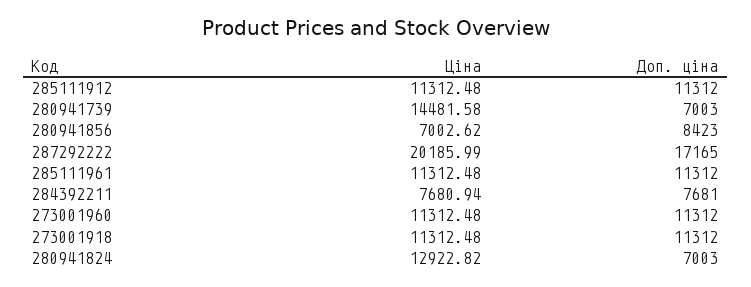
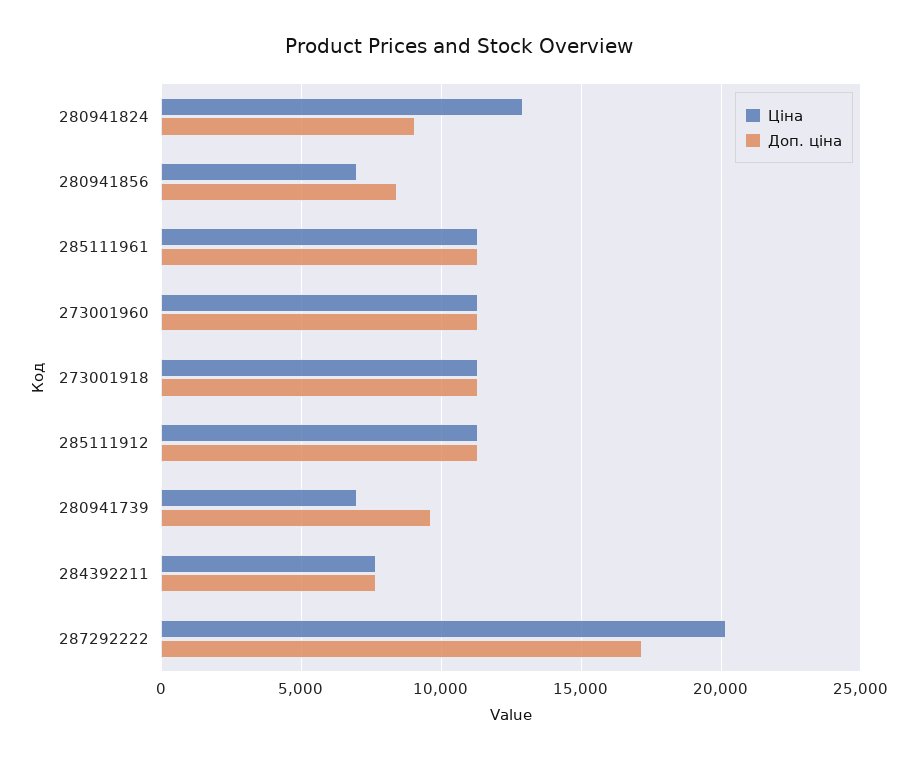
Ціна, 280941739: 14481.58 -> 7000
Доп. ціна, 280941739: 7003 -> 9500
Доп. ціна, 280941824: 7003 -> 9000

